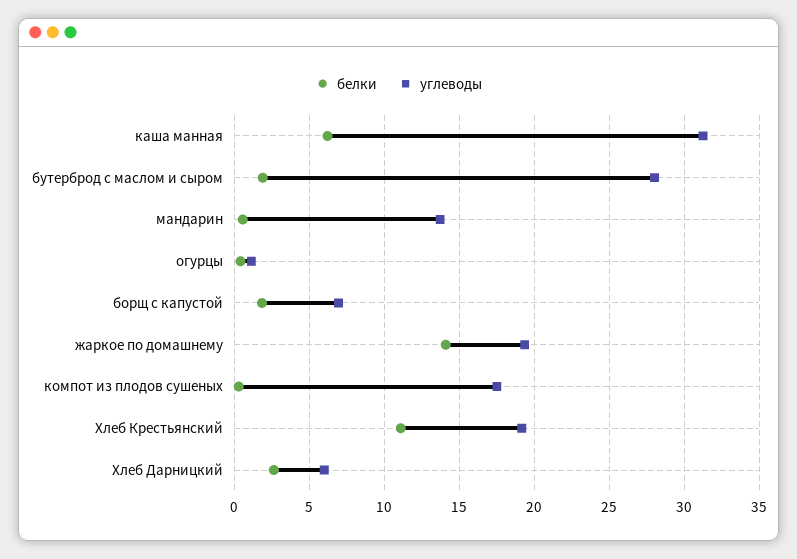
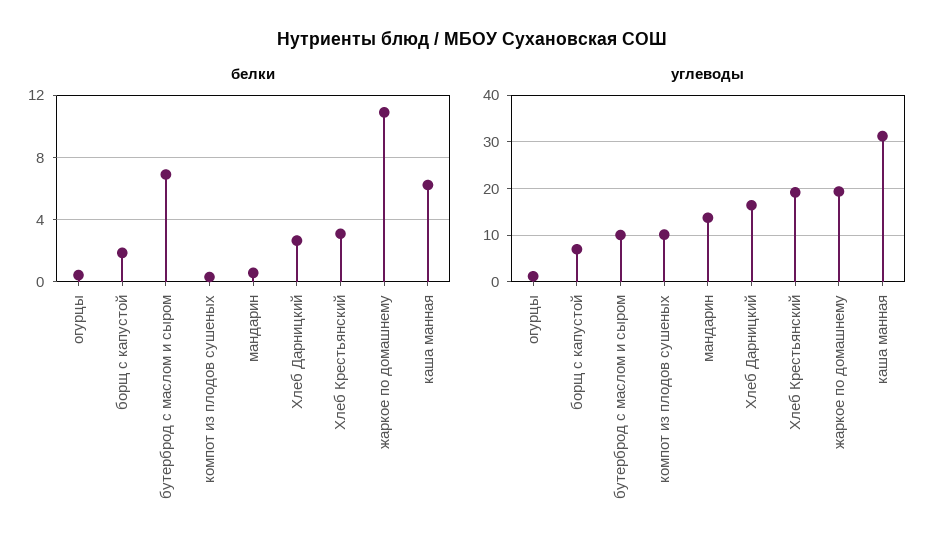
белки, бутерброд с маслом и сыром: 2 -> 7
углеводы, бутерброд с маслом и сыром: 28 -> 10
белки, жаркое по домашнему: 14 -> 11
углеводы, компот из плодов сушеных: 17.5 -> 10
белки, Хлеб Крестьянский: 11 -> 3
углеводы, Хлеб Дарницкий: 6 -> 16

